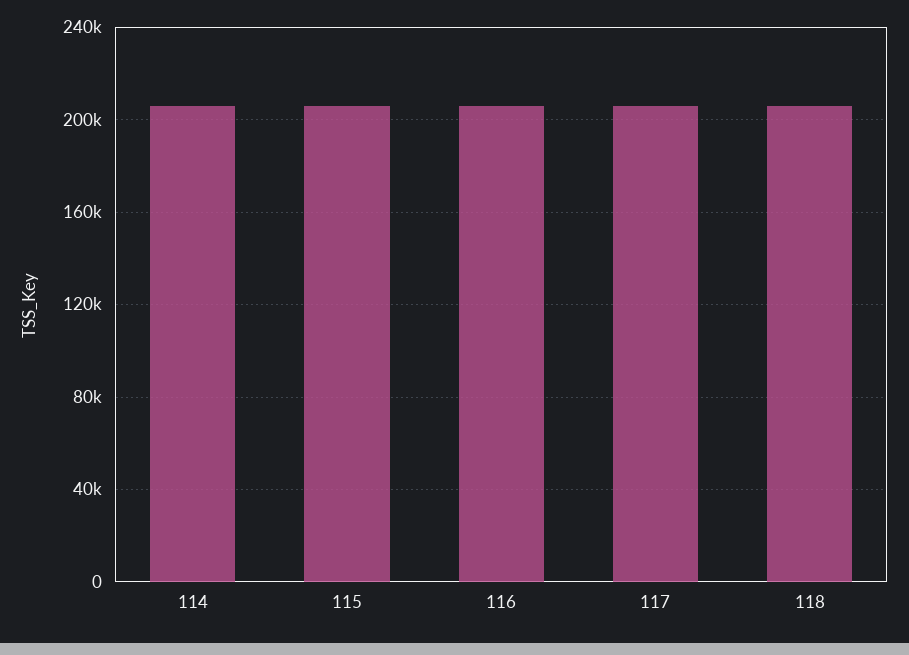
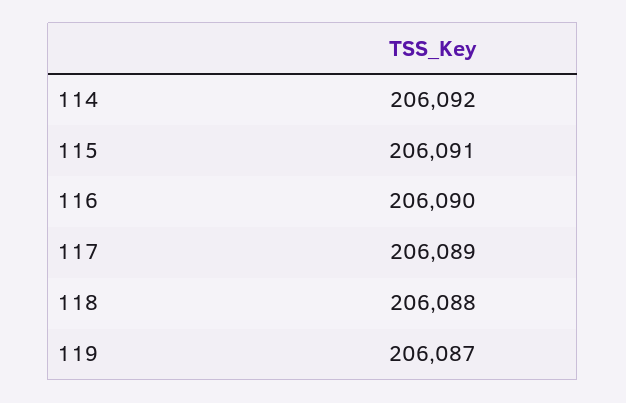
119: none -> 206087

